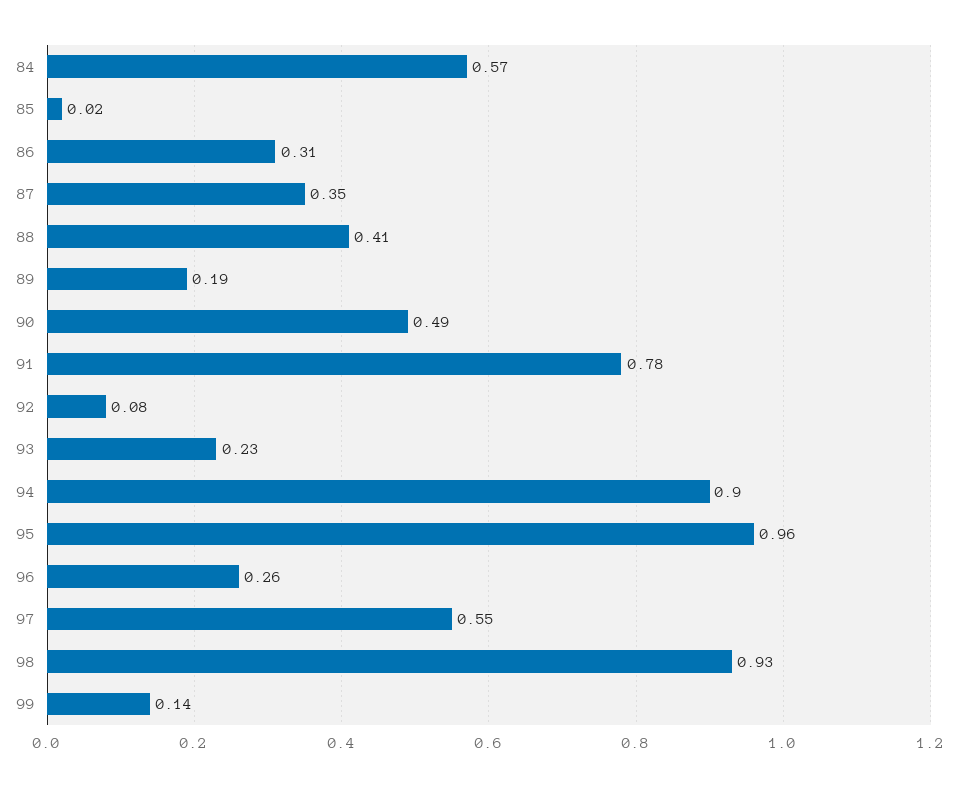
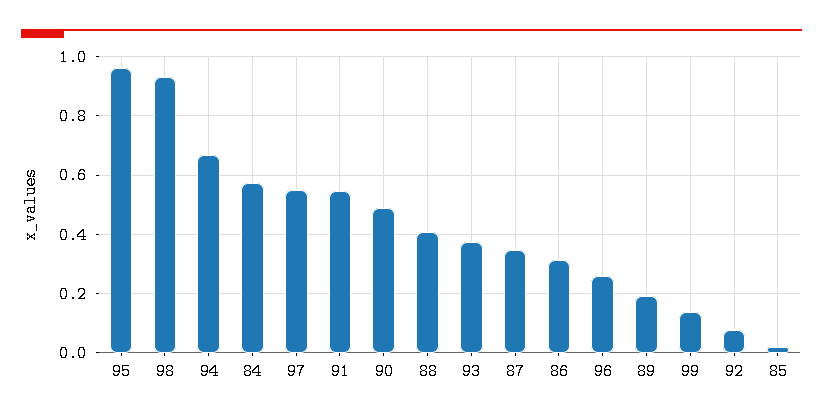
91: 0.78 -> 0.55
93: 0.23 -> 0.375
94: 0.9 -> 0.675

